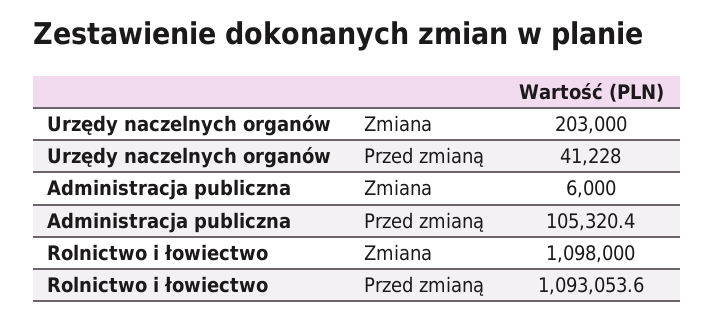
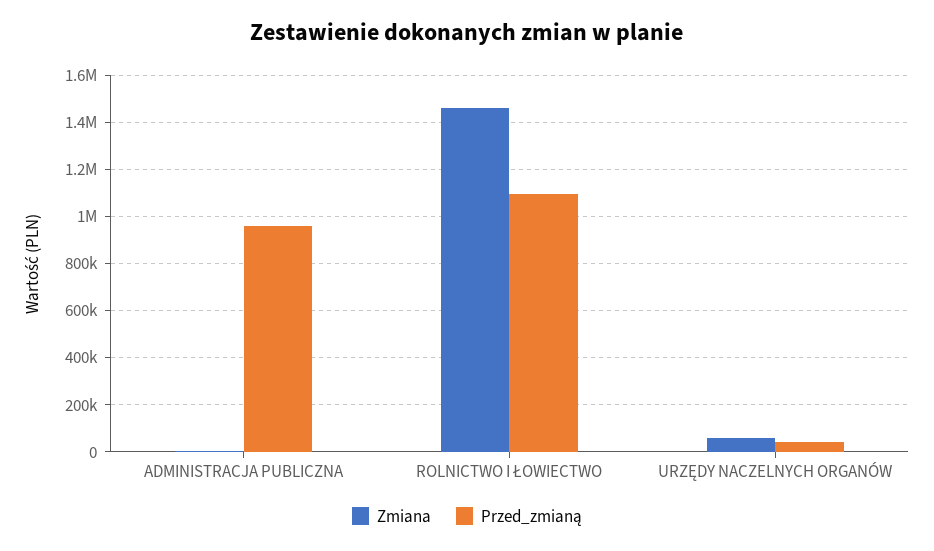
Zmiana, Urzędy naczelnych organów: 203000 -> 50000
Przed zmianą, Administracja publiczna: 105320.4 -> 950000
Zmiana, Rolnictwo i łowiectwo: 1098000 -> 1450000

